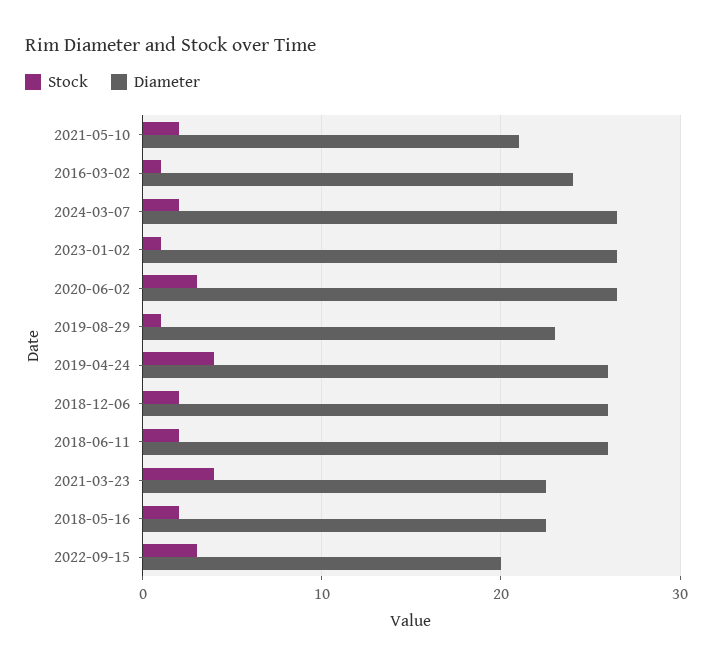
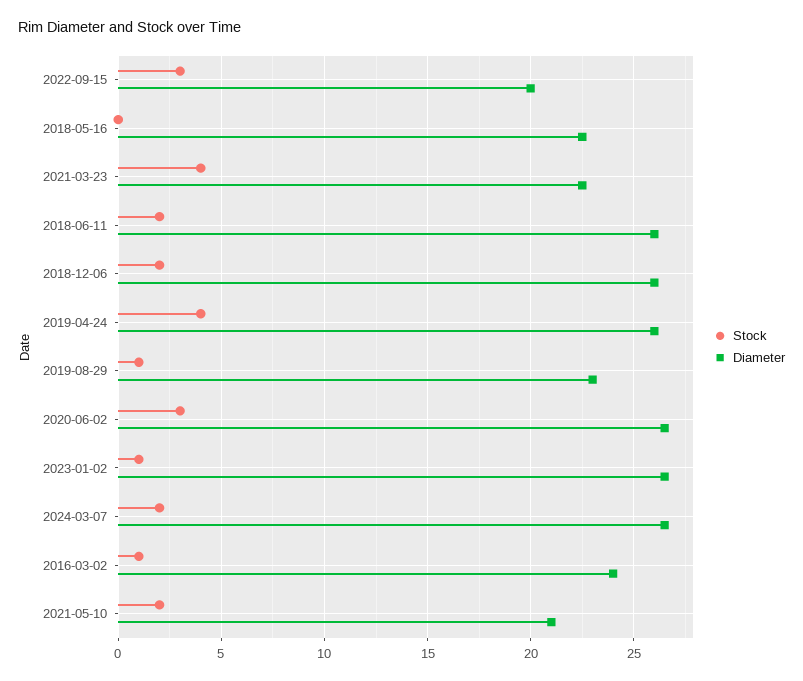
Stock, 2018-05-16: 2 -> 0

